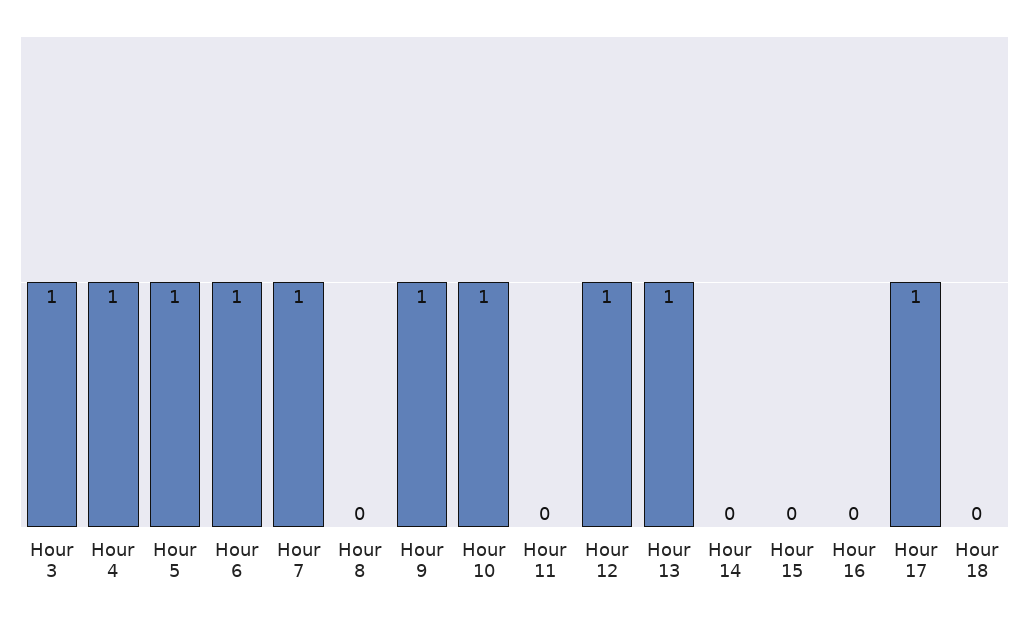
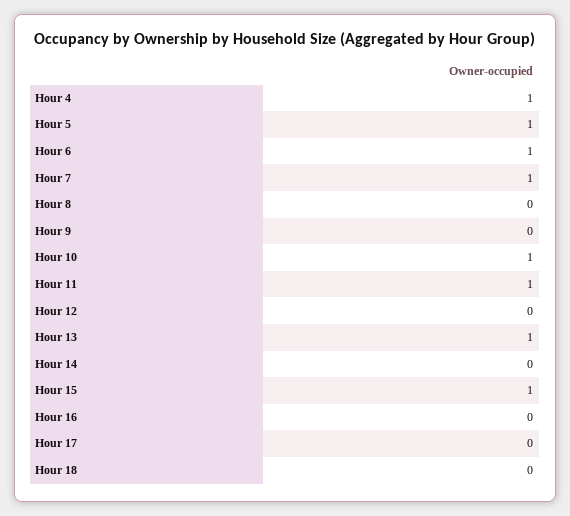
Hour 3: 1 -> none
Hour 9: 1 -> 0
Hour 11: 0 -> 1
Hour 12: 1 -> 0
Hour 15: 0 -> 1
Hour 17: 1 -> 0

